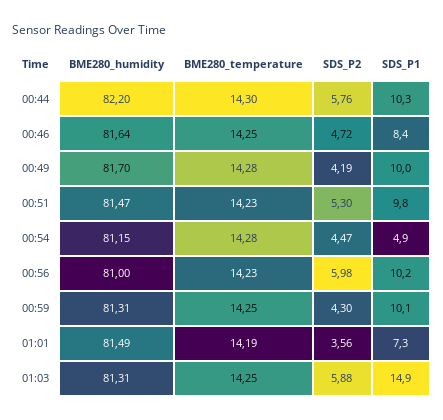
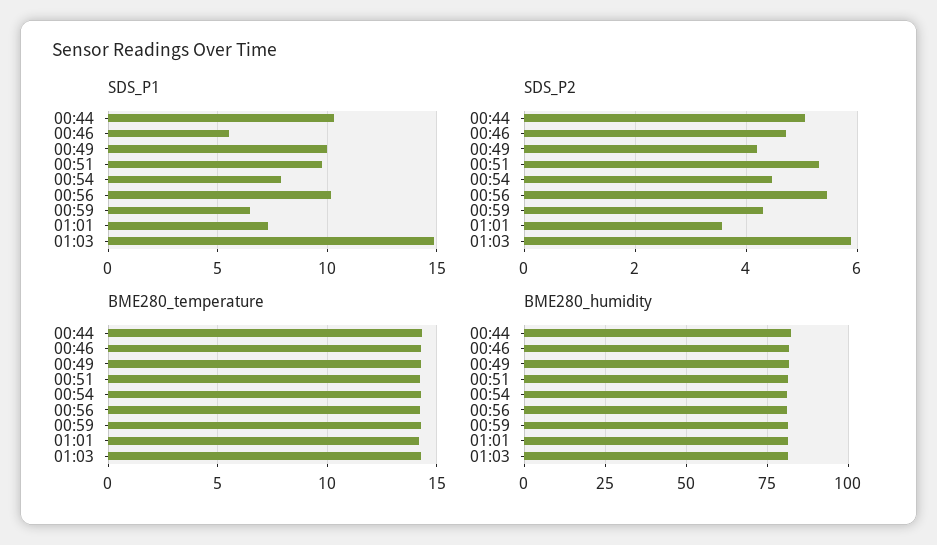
SDS_P2, 00:44: 5.76 -> 5
SDS_P1, 00:46: 8.4 -> 5.5
SDS_P1, 00:54: 4.9 -> 8
SDS_P2, 00:56: 5.98 -> 5.4
SDS_P1, 00:59: 10.1 -> 6.5

